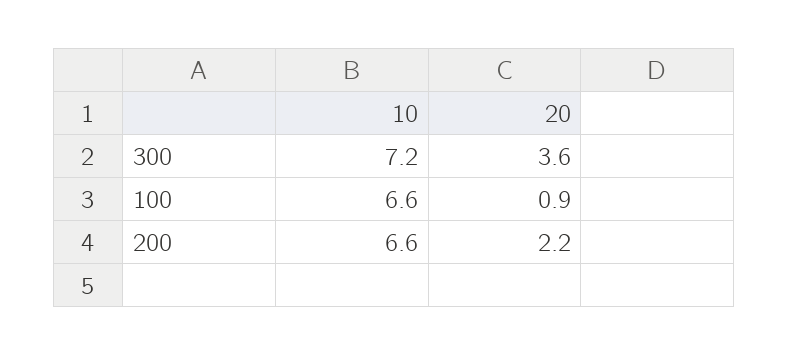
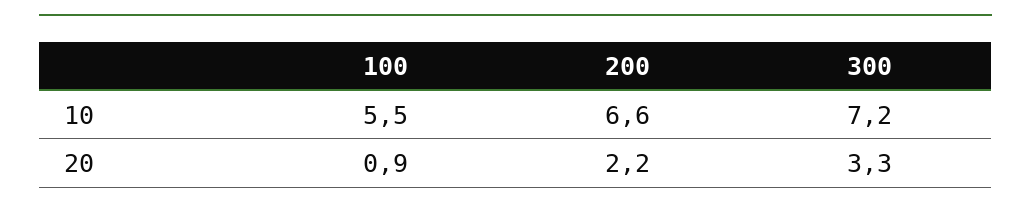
20, 300: 3.6 -> 3.3
10, 100: 6.6 -> 5.5

